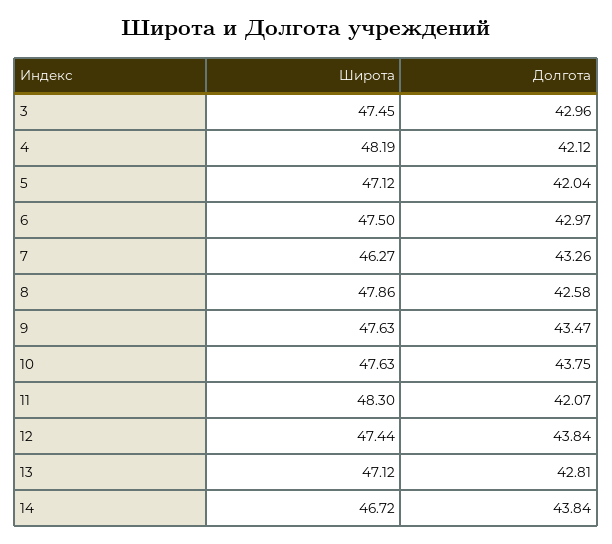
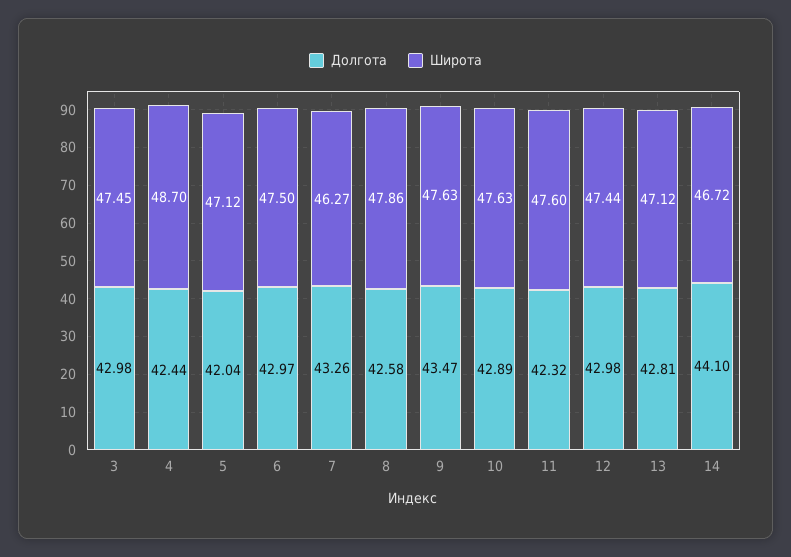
Долгота, 3: 42.96 -> 42.98
Широта, 4: 48.19 -> 48.7
Долгота, 4: 42.12 -> 42.44
Долгота, 10: 43.75 -> 42.89
Широта, 11: 48.3 -> 47.6
Долгота, 11: 42.07 -> 42.32
Долгота, 12: 43.84 -> 42.98
Долгота, 14: 43.84 -> 44.1

